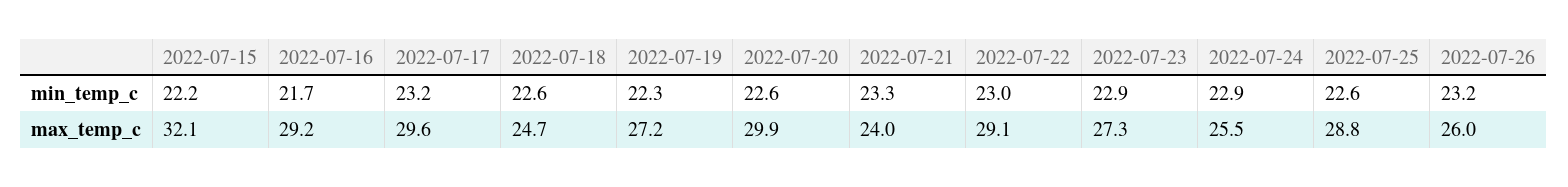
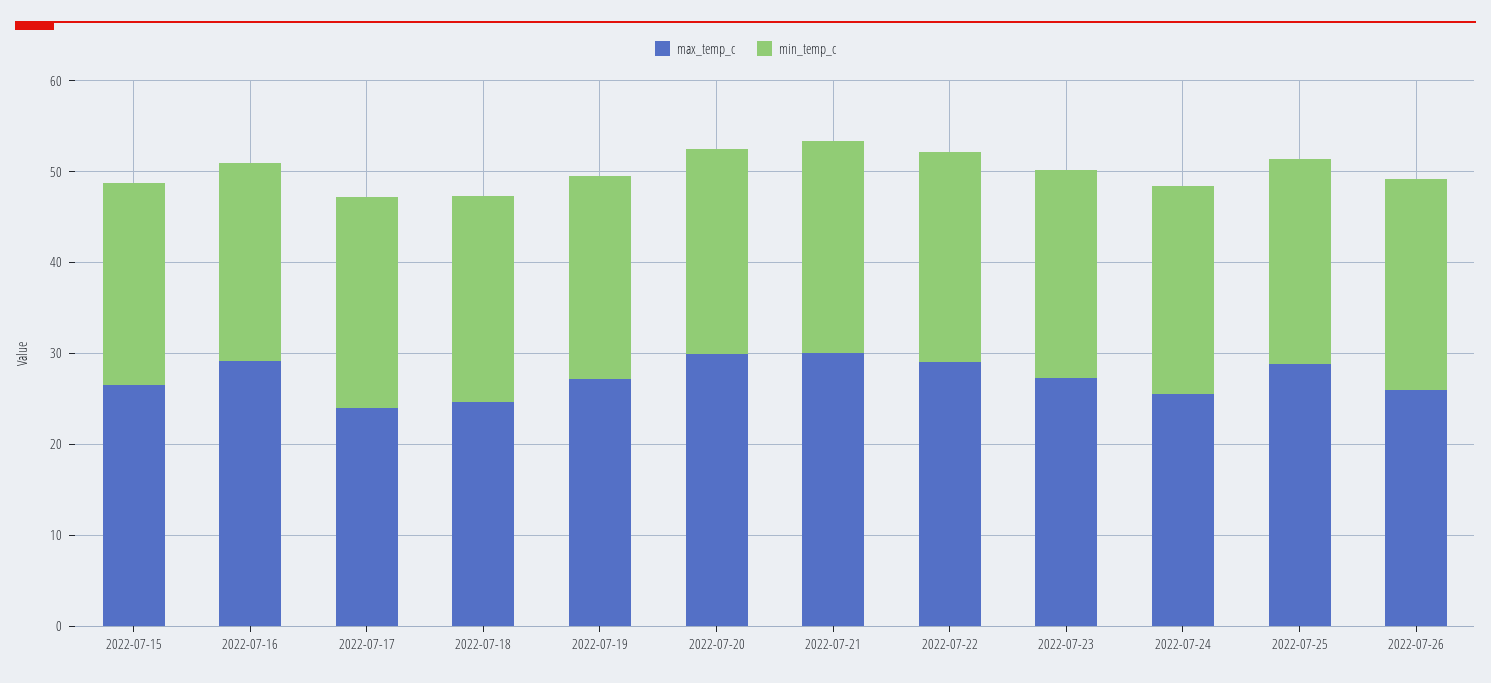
max_temp_c, 2022-07-15: 32.1 -> 26
max_temp_c, 2022-07-17: 29.6 -> 24
max_temp_c, 2022-07-21: 24 -> 30

